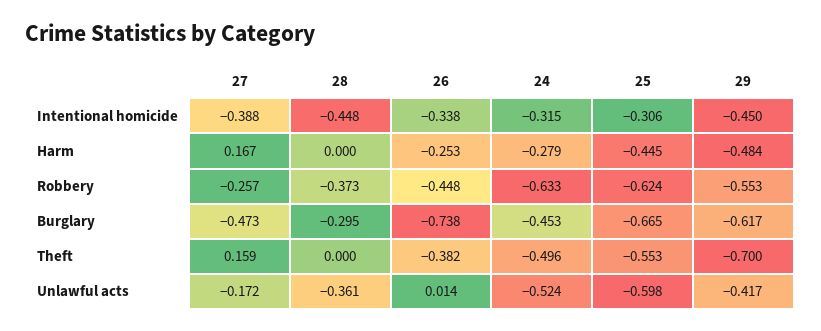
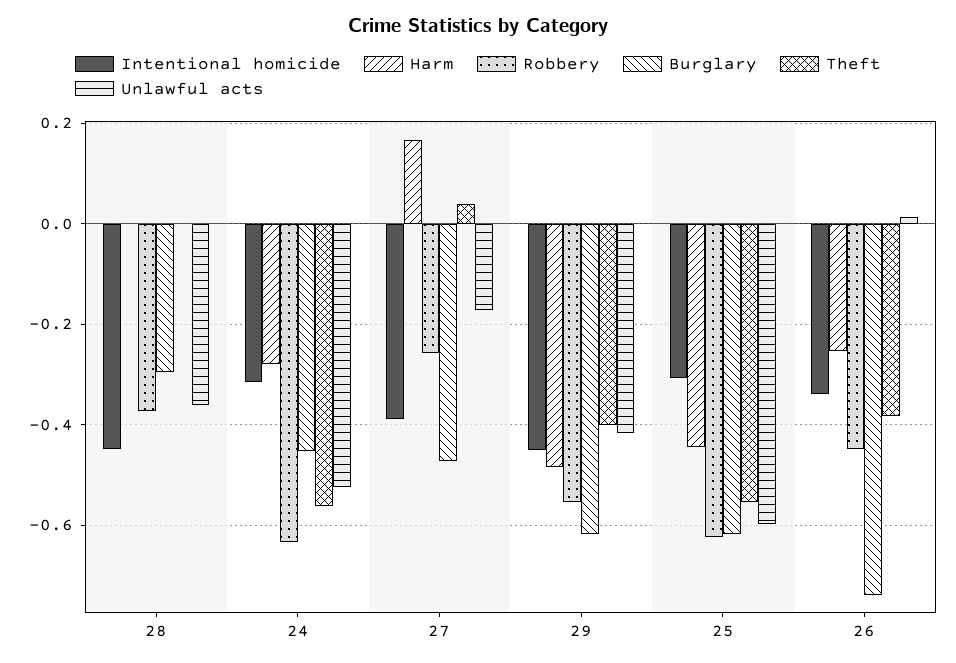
Burglary, 25: -0.665 -> -0.62
Theft, 27: 0.159 -> 0.04
Theft, 24: -0.496 -> -0.56
Theft, 29: -0.7 -> -0.4

